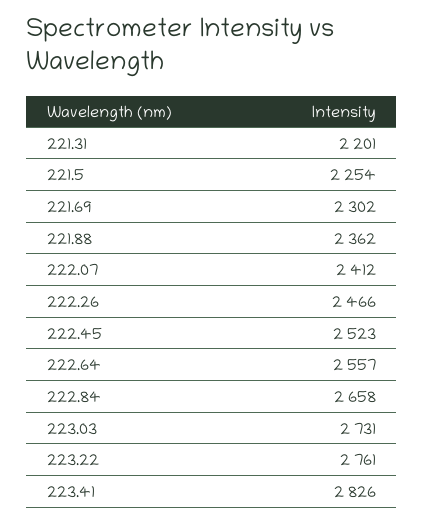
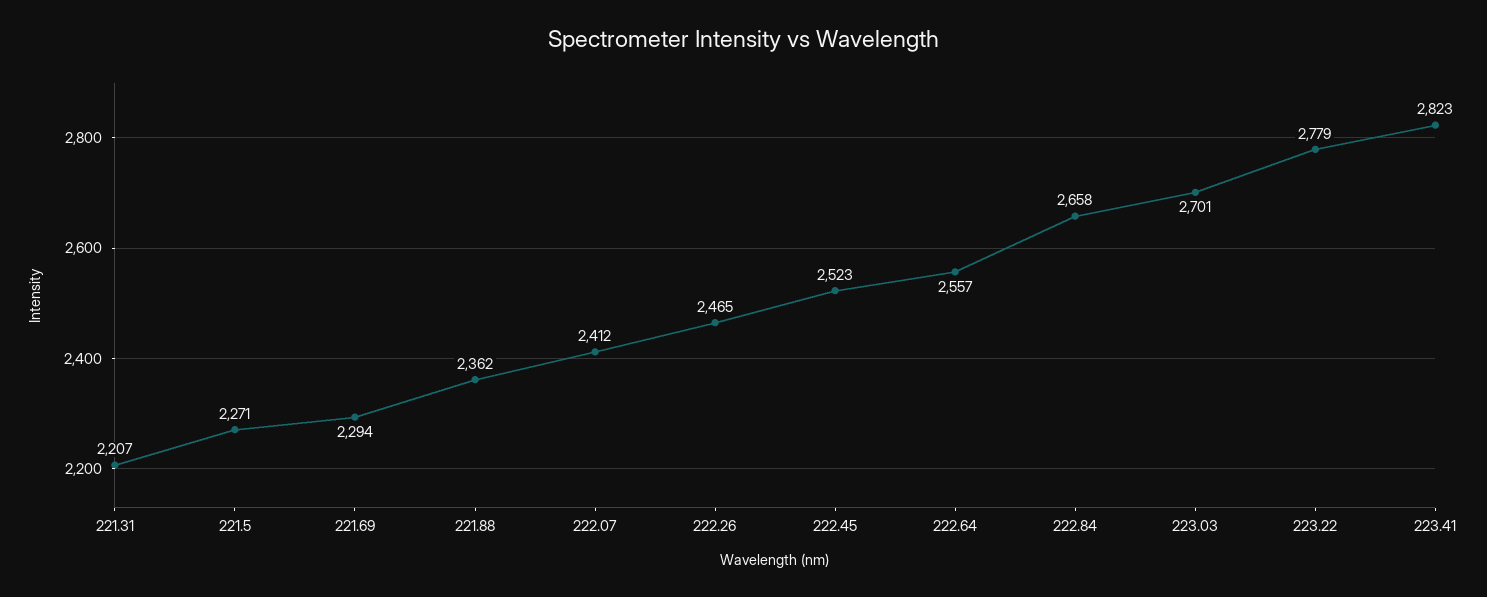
221.31: 2201 -> 2207
221.5: 2254 -> 2271
221.69: 2302 -> 2294
222.26: 2466 -> 2465
223.03: 2731 -> 2701
223.22: 2761 -> 2779
223.41: 2826 -> 2823

